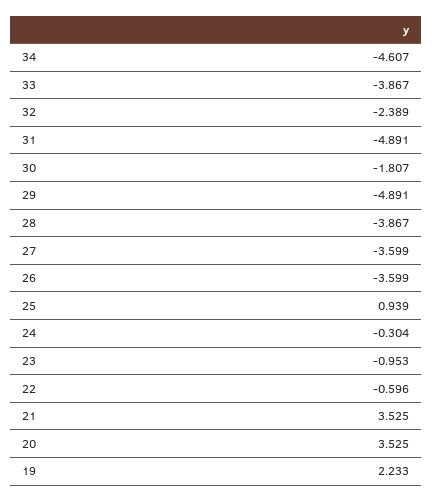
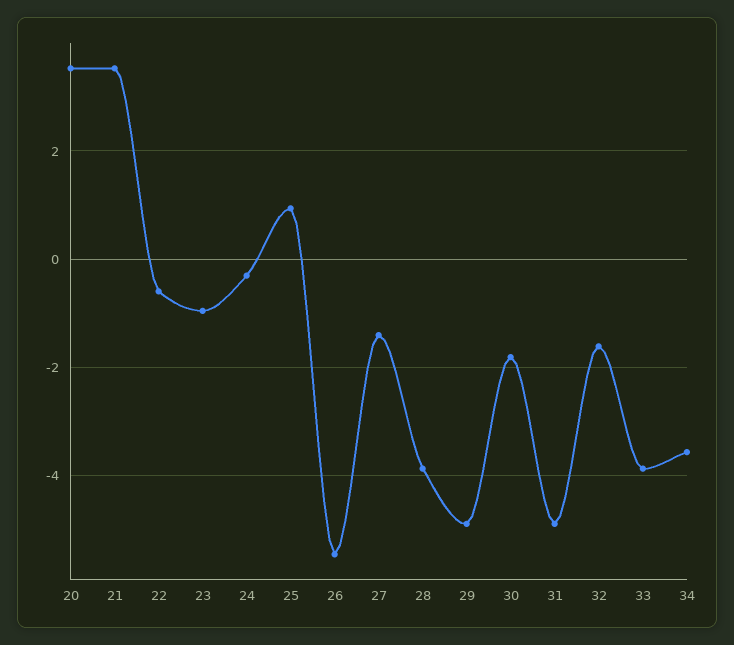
34: -4.607 -> -3.6
32: -2.389 -> -1.6
27: -3.599 -> -1.4
26: -3.599 -> -5.4
19: 2.233 -> none

